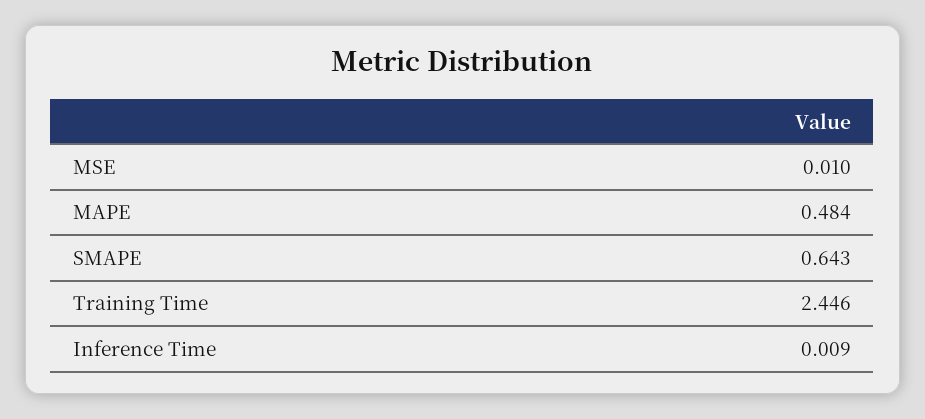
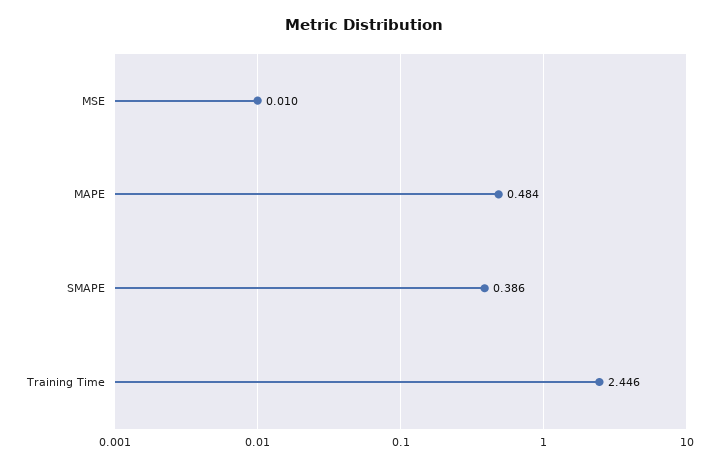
SMAPE: 0.643 -> 0.386
Inference Time: 0.009 -> none

